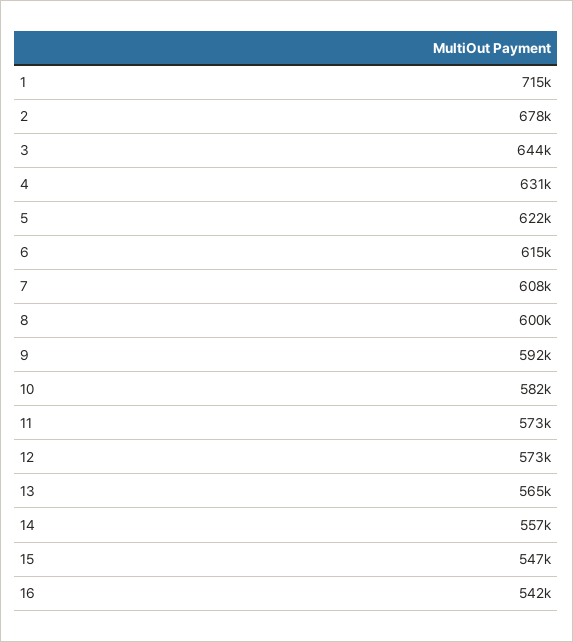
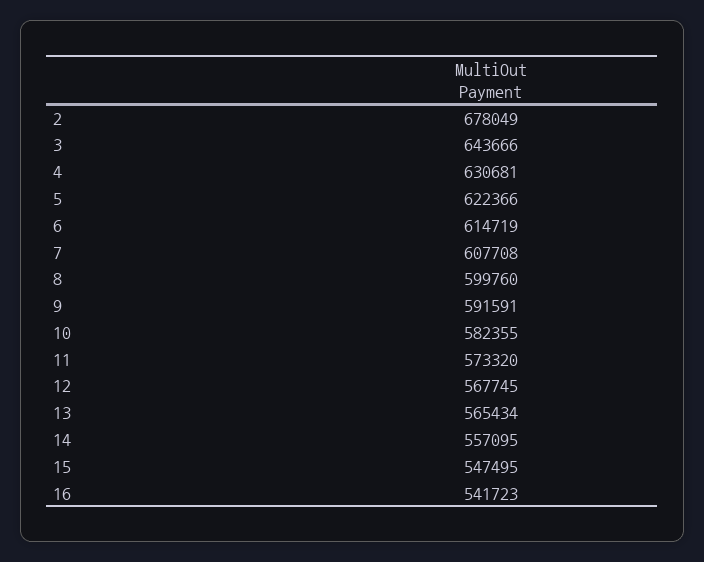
1: 715000 -> none
12: 573000 -> 567745

